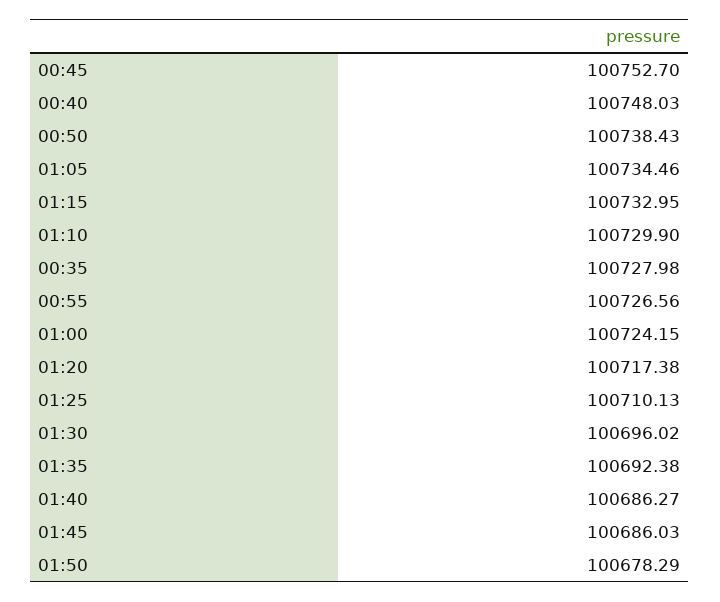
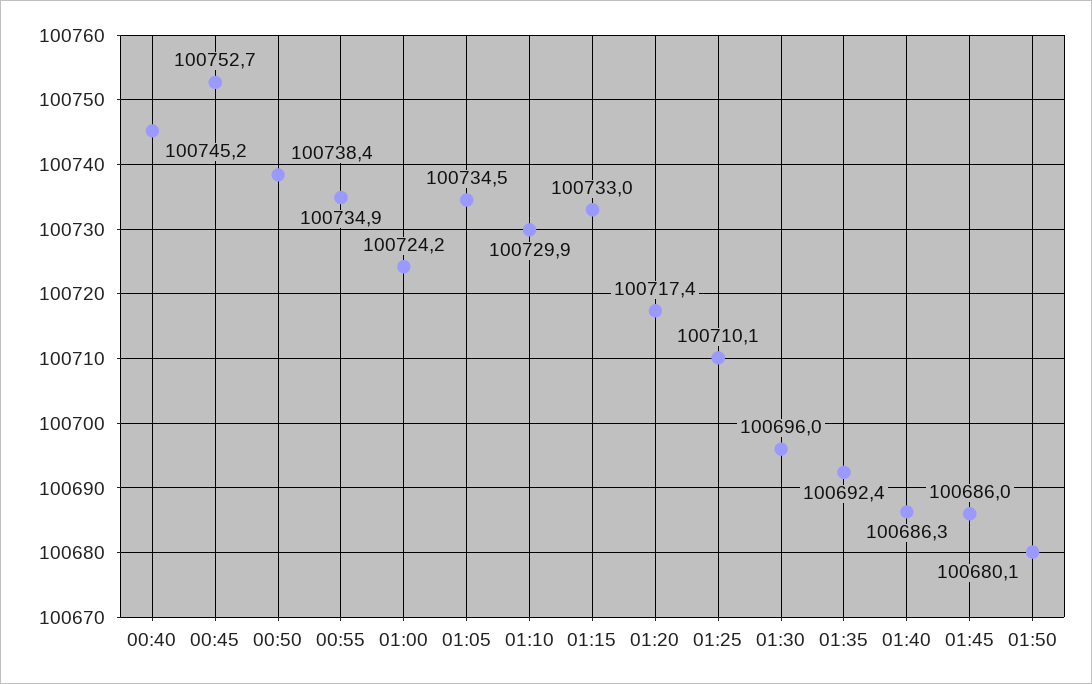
00:40: 100748.03 -> 100745.2
00:35: 100727.98 -> none
00:55: 100726.56 -> 100734.9
01:50: 100678.29 -> 100680.1

